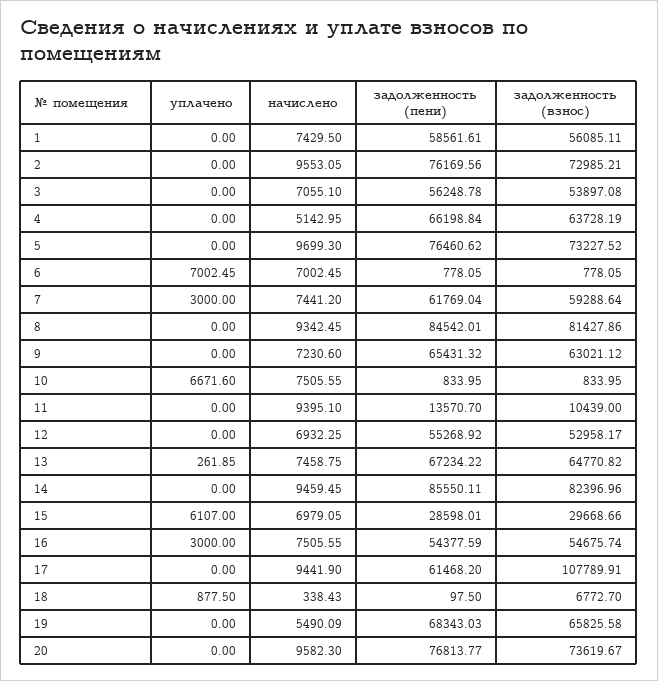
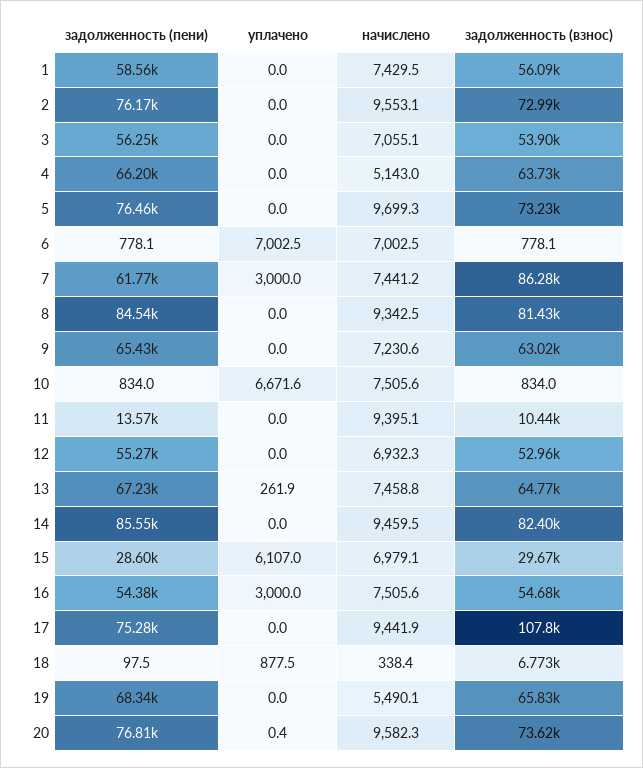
задолженность (взнос), 7: 59288.64 -> 86280
задолженность (пени), 17: 61468.2 -> 75280
уплачено, 20: 0 -> 0.4

